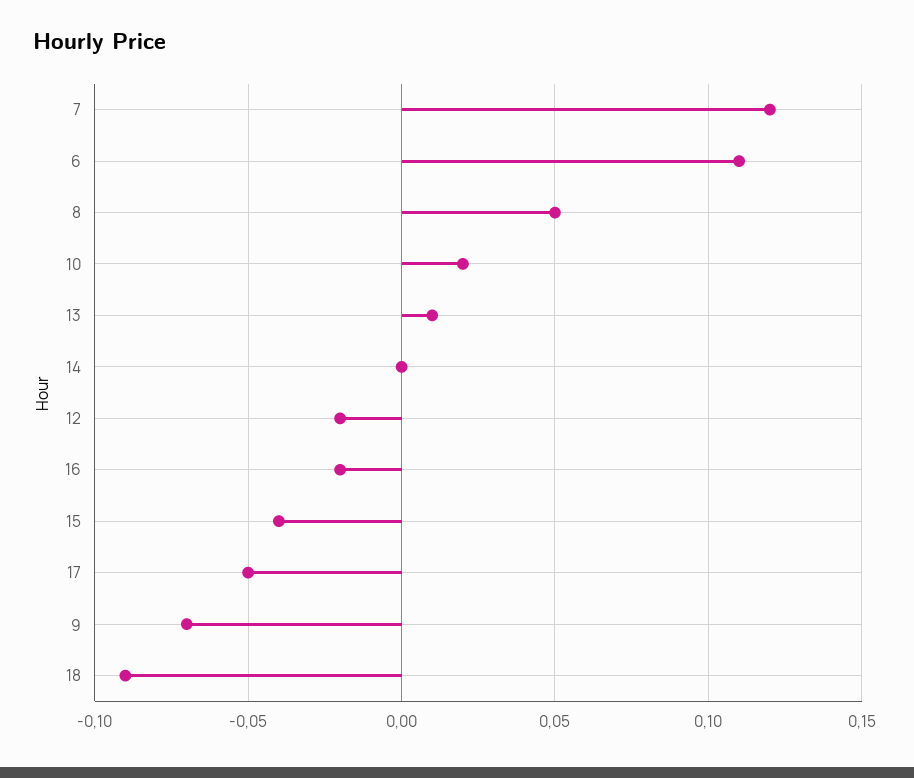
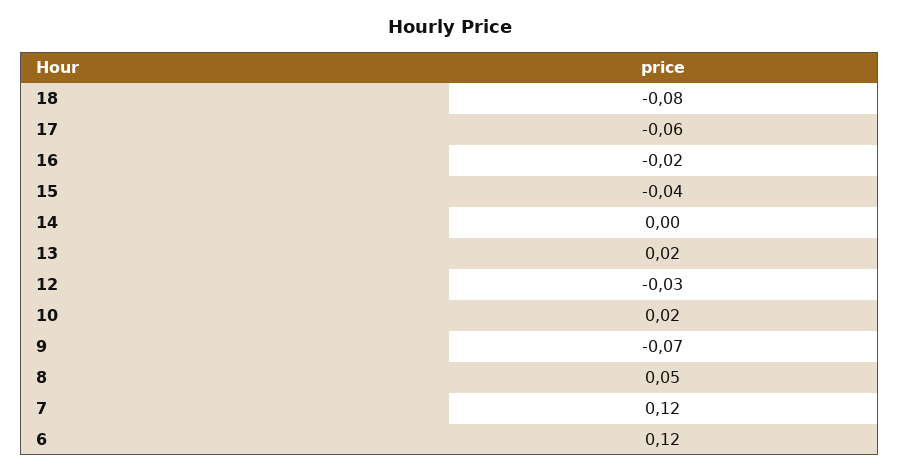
6: 0.11 -> 0.12
13: 0.01 -> 0.02
12: -0.02 -> -0.03
17: -0.05 -> -0.06
18: -0.09 -> -0.08

